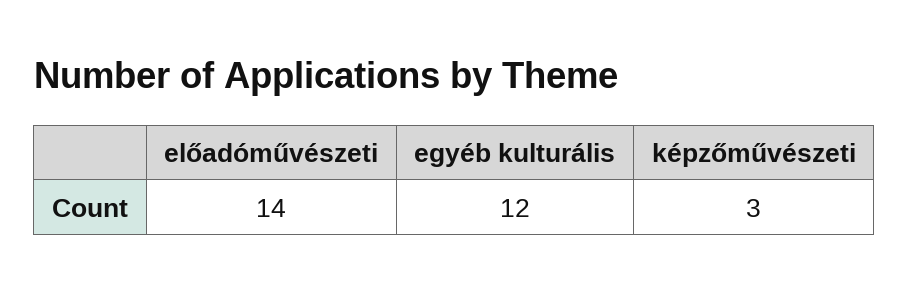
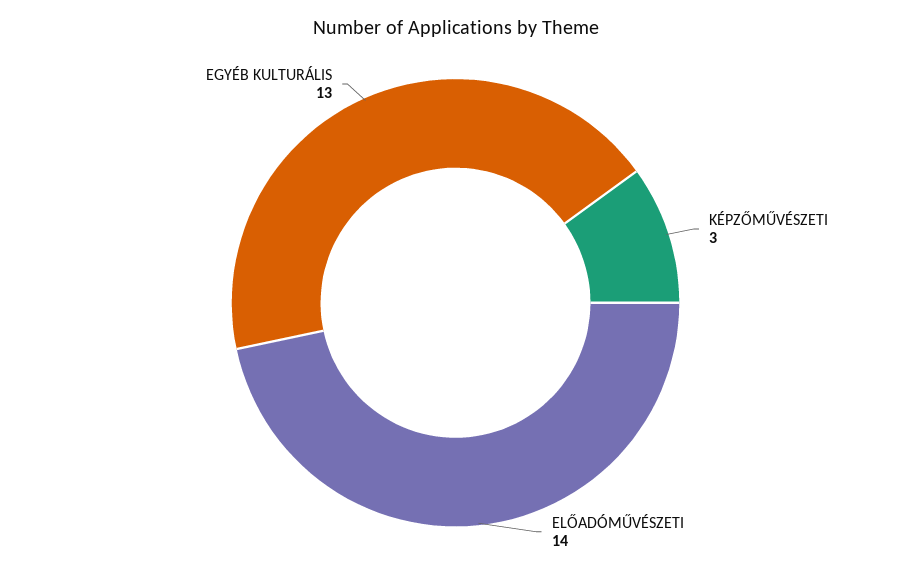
egyéb kulturális: 12 -> 13

